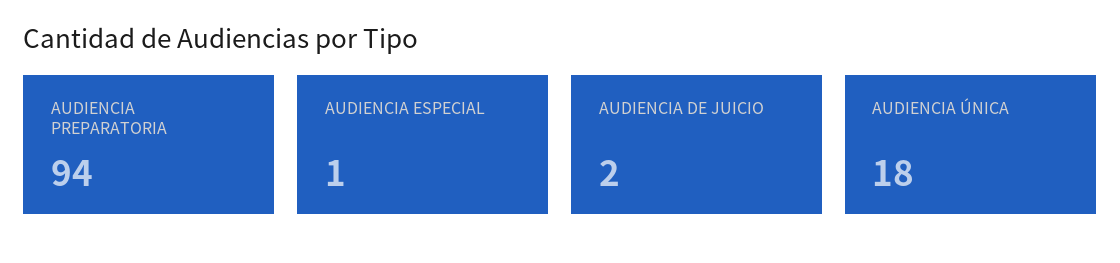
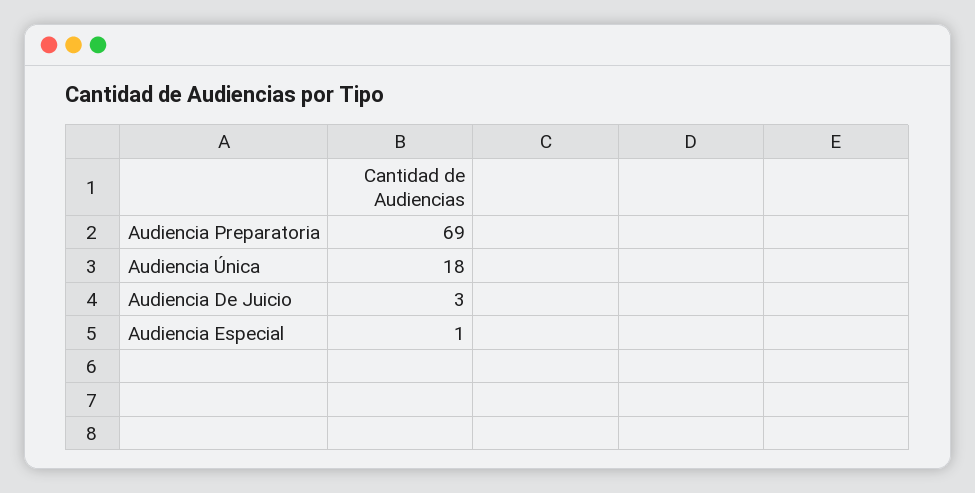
AUDIENCIA PREPARATORIA: 94 -> 69
AUDIENCIA DE JUICIO: 2 -> 3

